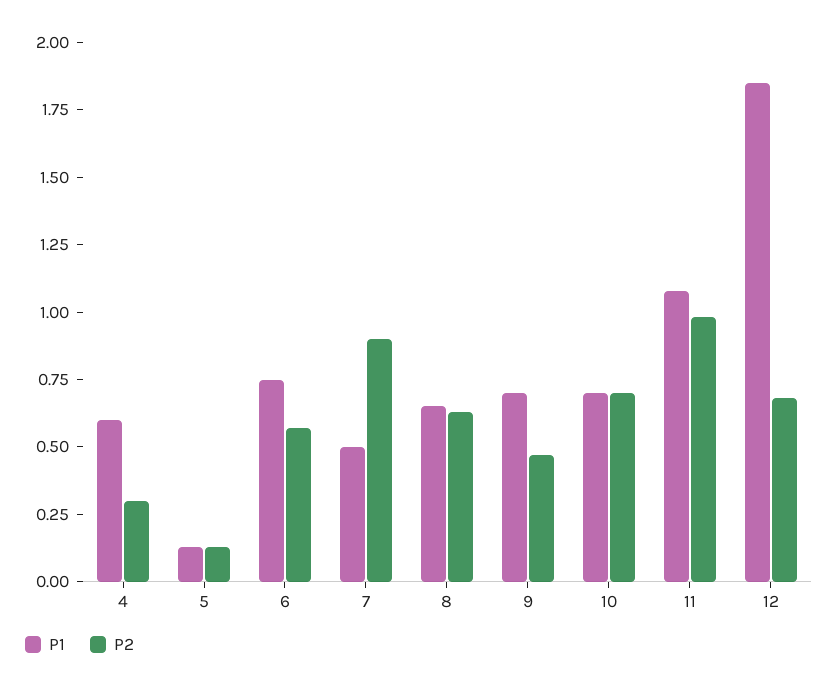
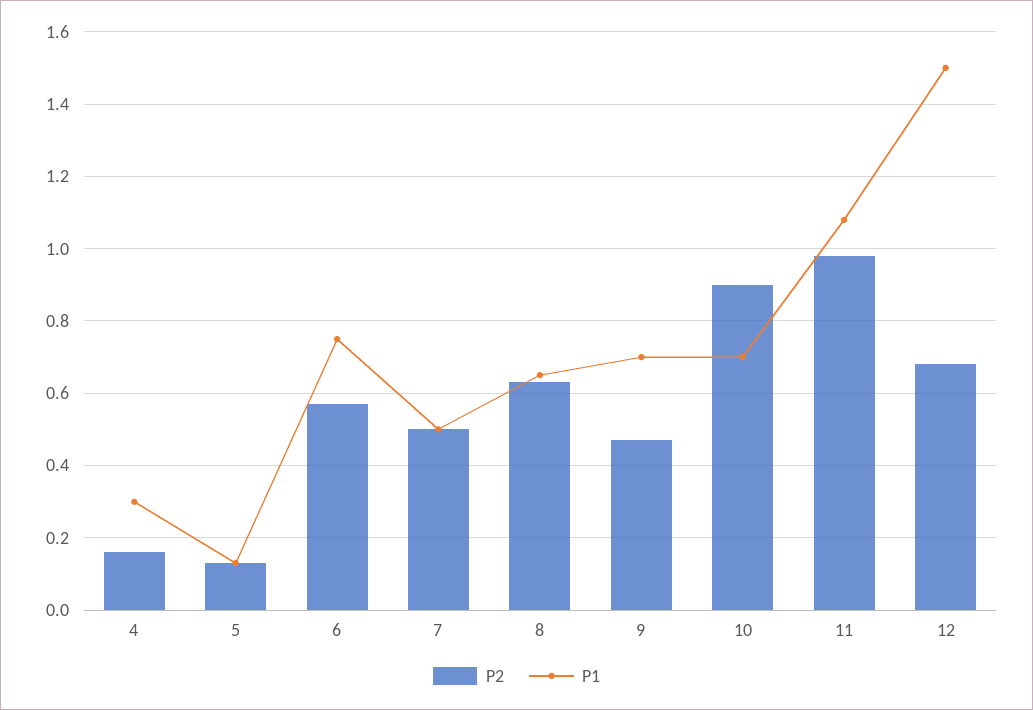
P1, 4: 0.6 -> 0.3
P2, 4: 0.3 -> 0.15
P2, 7: 0.9 -> 0.5
P2, 10: 0.7 -> 0.9
P1, 12: 1.85 -> 1.5

